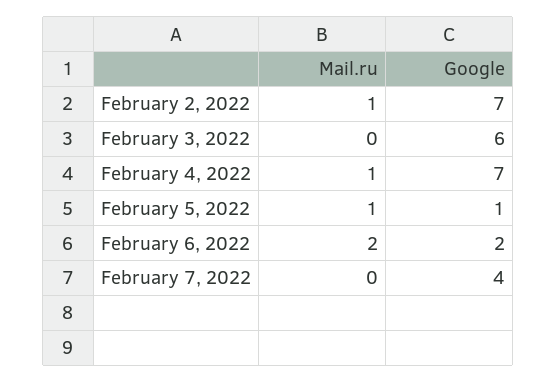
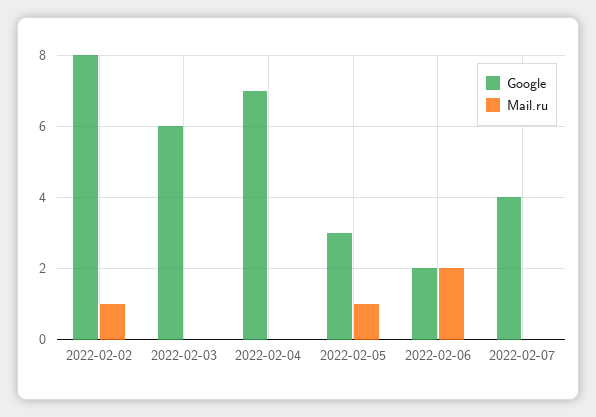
Google, February 2, 2022: 7 -> 8
Mail.ru, February 4, 2022: 1 -> 0
Google, February 5, 2022: 1 -> 3

